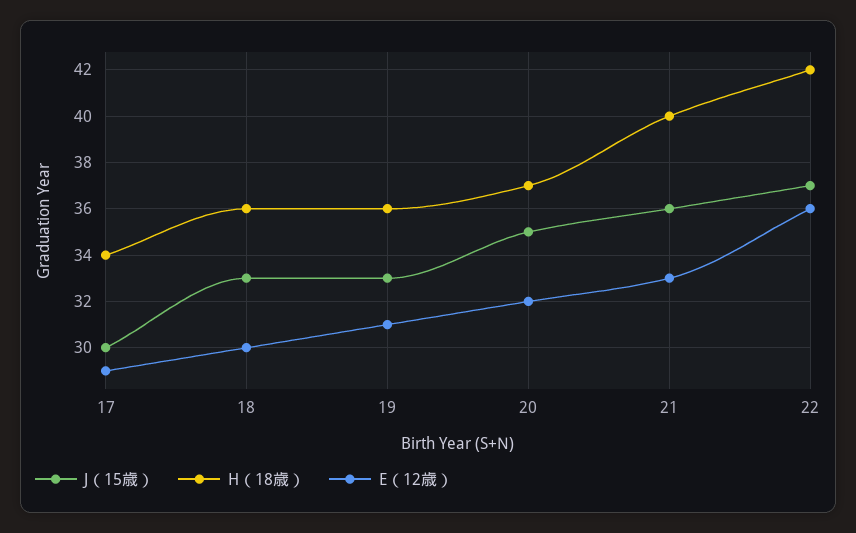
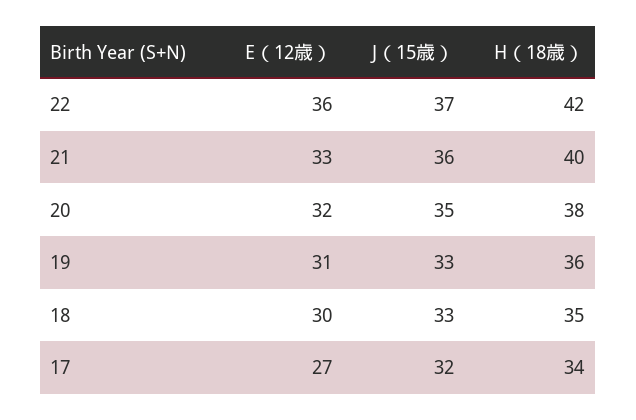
J（15歳）, 17: 30 -> 32
E（12歳）, 17: 29 -> 27
H（18歳）, 18: 36 -> 35
H（18歳）, 20: 37 -> 38

